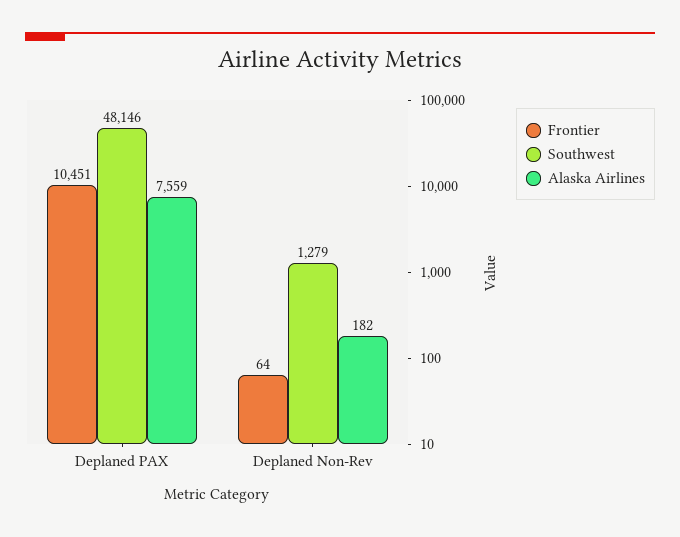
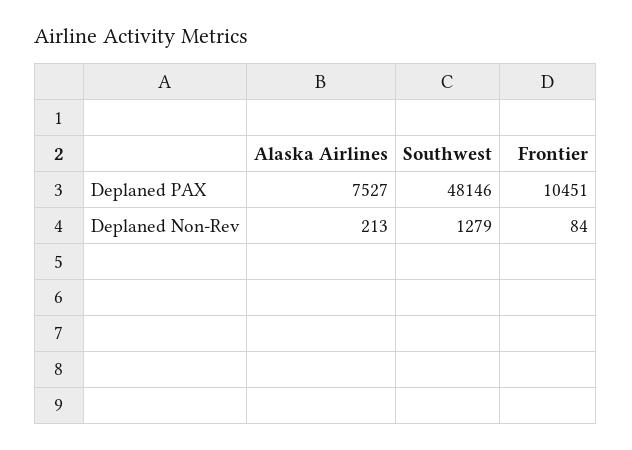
Alaska Airlines, Deplaned PAX: 7559 -> 7527
Frontier, Deplaned Non-Rev: 64 -> 84
Alaska Airlines, Deplaned Non-Rev: 182 -> 213

